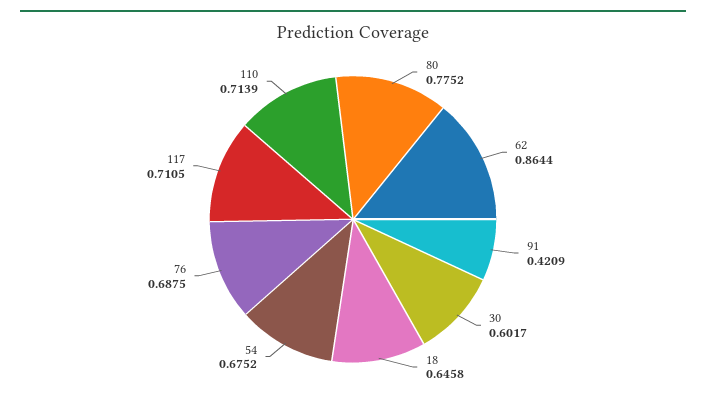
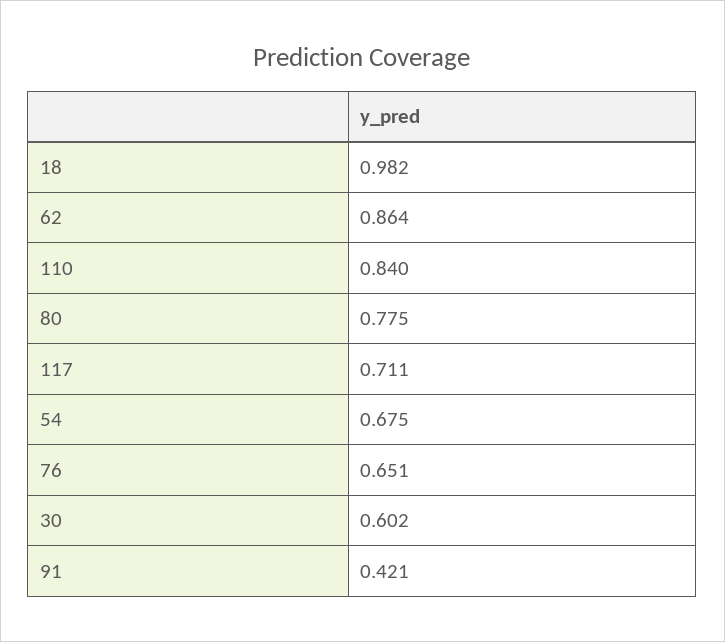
18: 0.6458 -> 0.982
76: 0.6875 -> 0.651
110: 0.7139 -> 0.84

